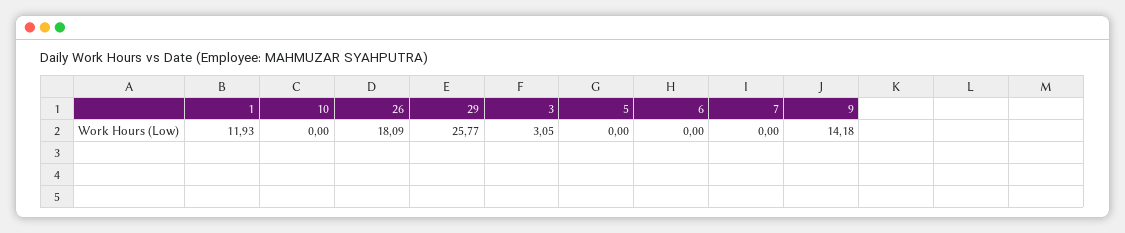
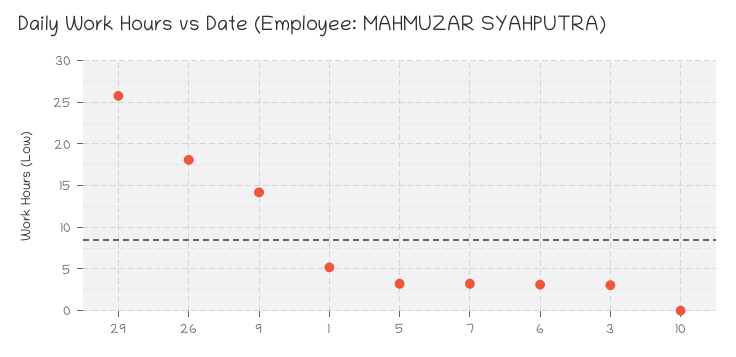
1: 11.93 -> 5
5: 0 -> 3
6: 0 -> 3
7: 0 -> 3

